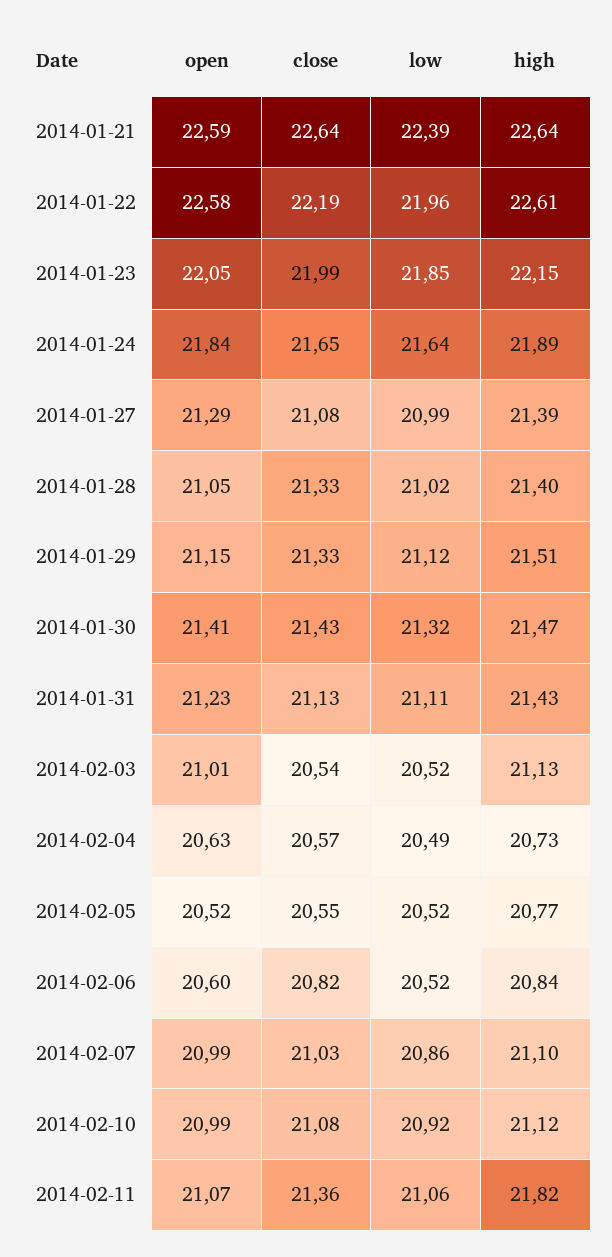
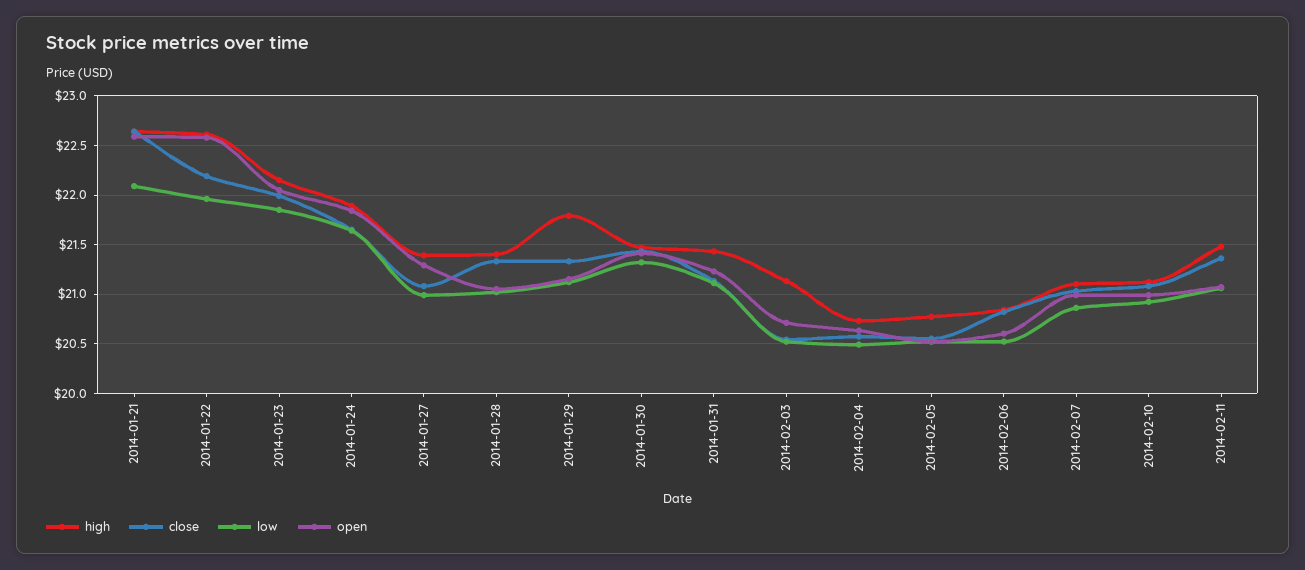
low, 2014-01-21: 22.39 -> 22.1
high, 2014-01-29: 21.51 -> 21.8
open, 2014-02-03: 21.01 -> 20.7
high, 2014-02-11: 21.82 -> 21.5

